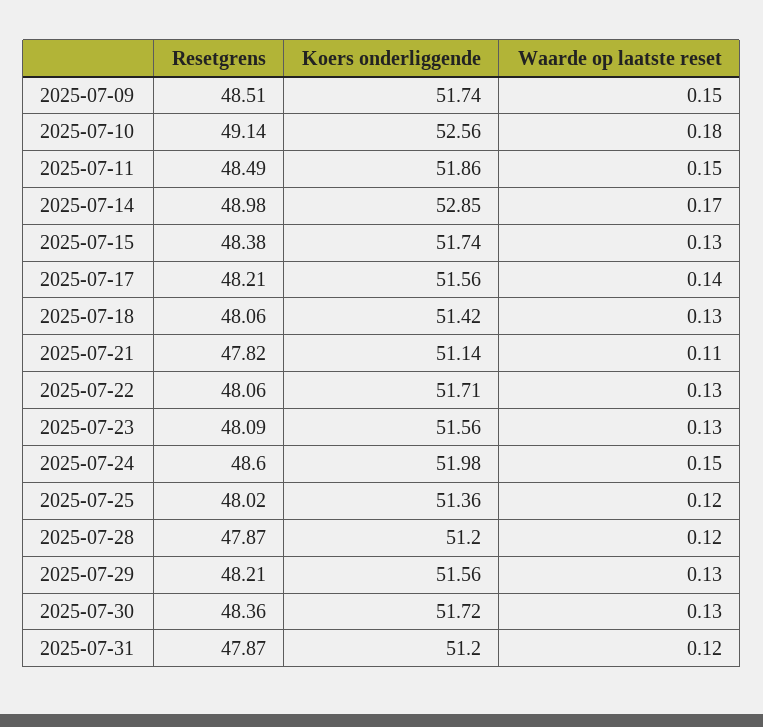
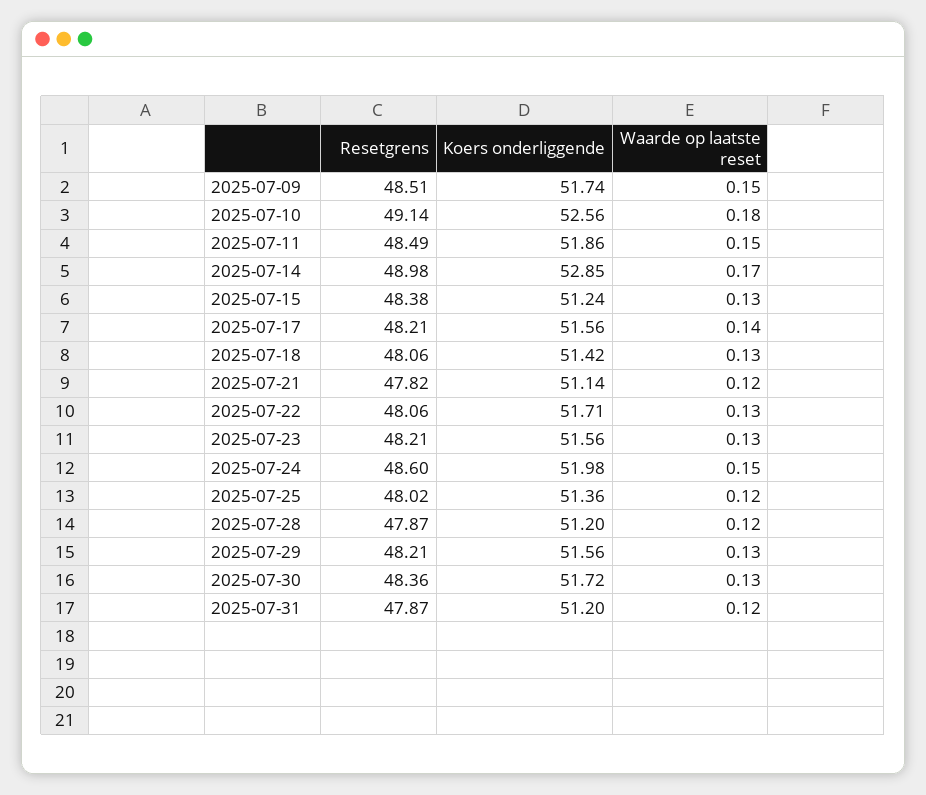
Koers onderliggende, 2025-07-15: 51.74 -> 51.24
Waarde op laatste reset, 2025-07-21: 0.11 -> 0.12
Resetgrens, 2025-07-23: 48.09 -> 48.21

